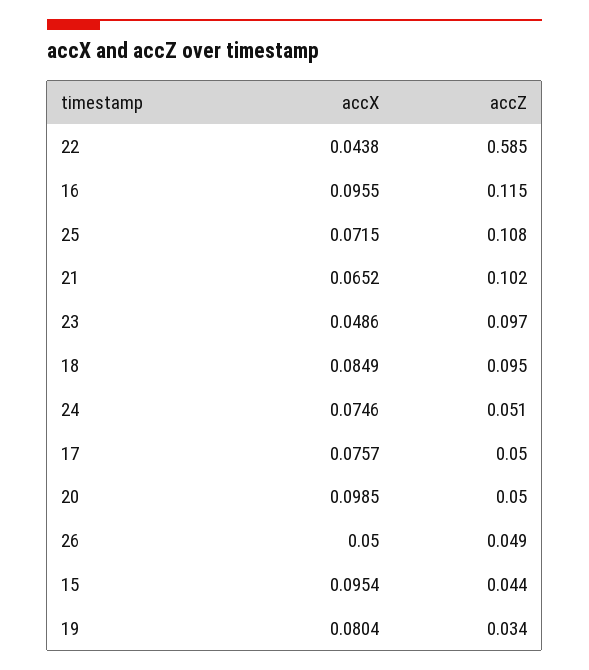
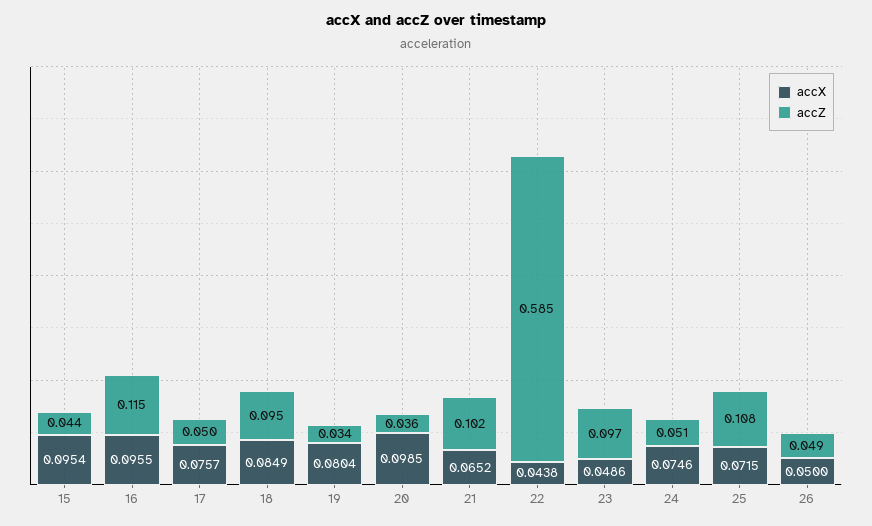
accZ, 20: 0.05 -> 0.036

